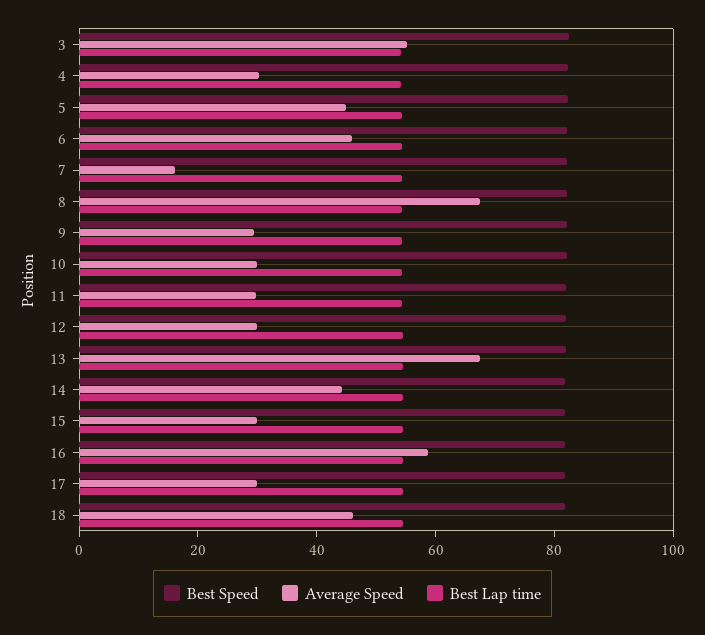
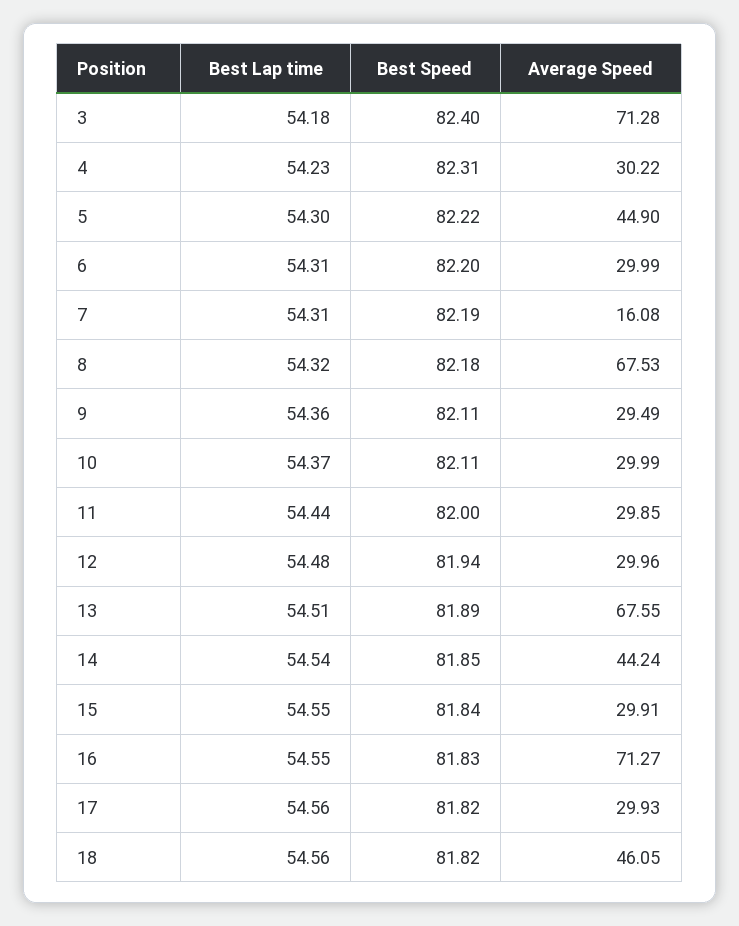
Average Speed, 3: 55 -> 71.28
Average Speed, 6: 45 -> 29.99
Average Speed, 16: 60 -> 71.27

